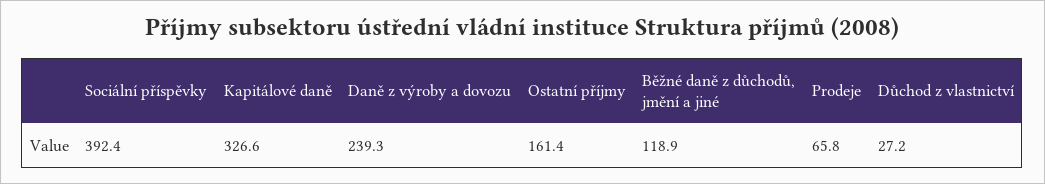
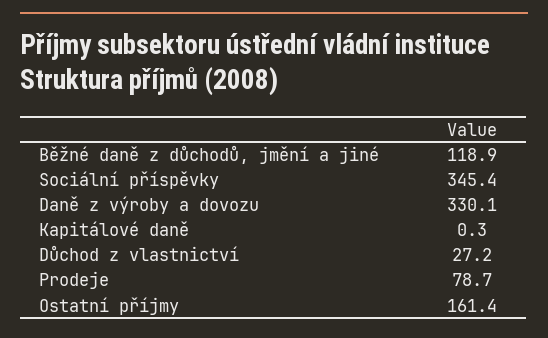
Sociální příspěvky: 392.4 -> 345.4
Kapitálové daně: 326.6 -> 0.3
Daně z výroby a dovozu: 239.3 -> 330.1
Prodeje: 65.8 -> 78.7

